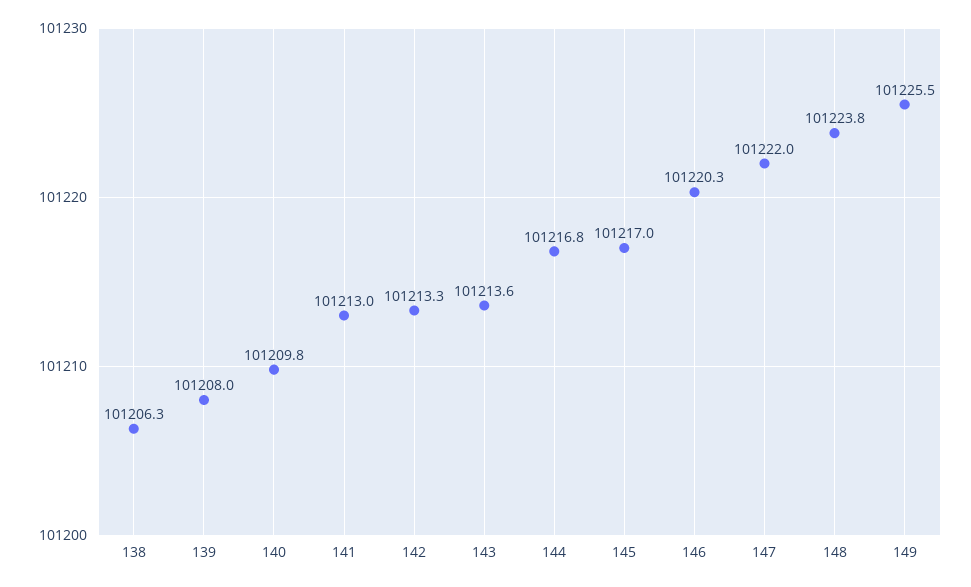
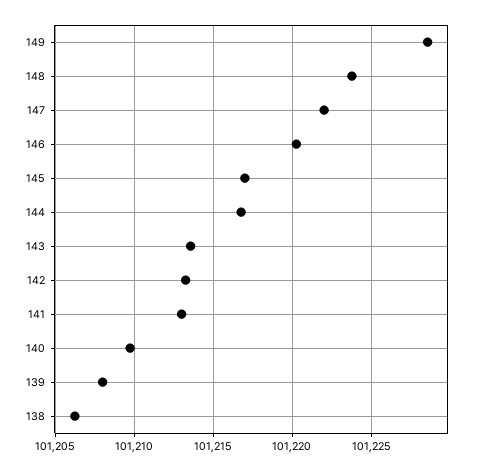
149: 101225.5 -> 101228.5

